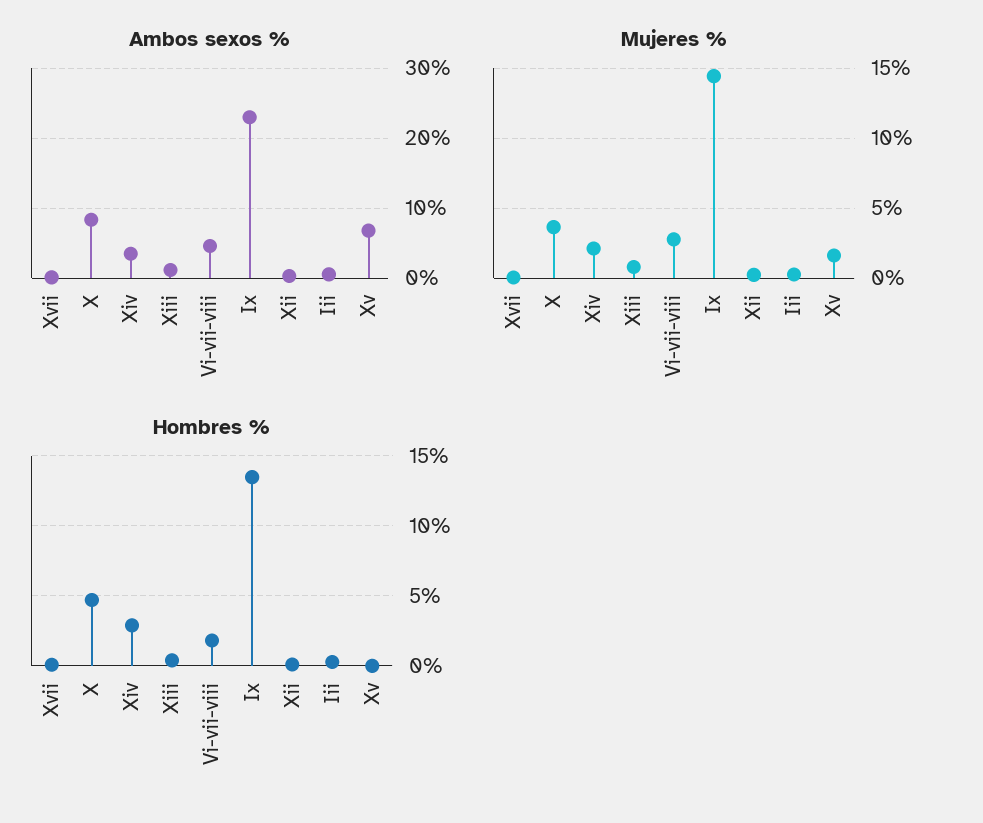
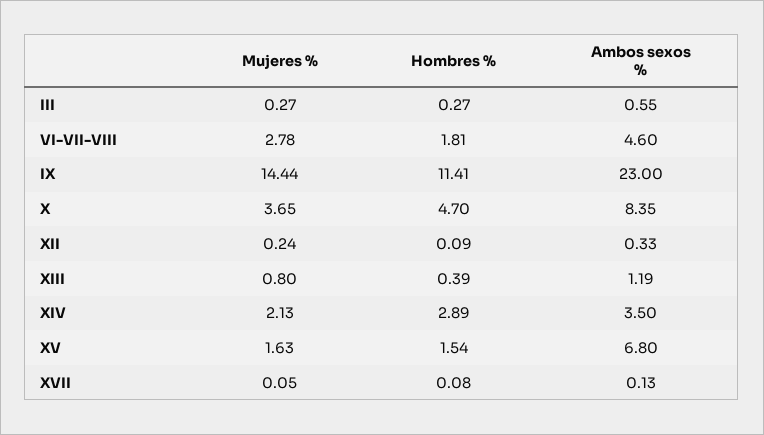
Hombres %, Ix: 13.5 -> 11.41
Hombres %, Xv: 0 -> 1.54

